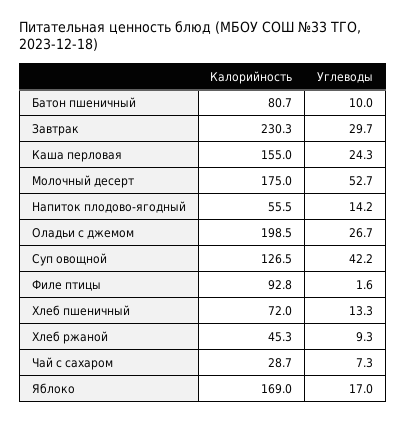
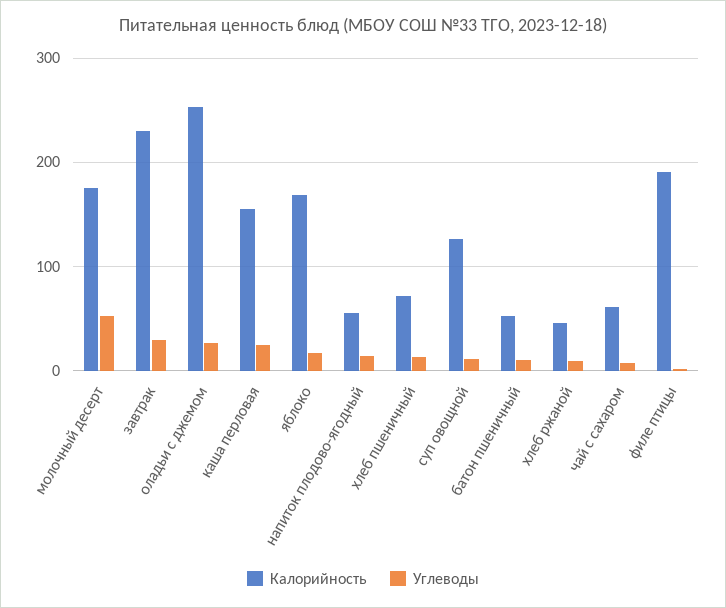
Калорийность, Батон пшеничный: 80.7 -> 50
Калорийность, Оладьи с джемом: 198.5 -> 250
Углеводы, Суп овощной: 42.2 -> 10
Калорийность, Филе птицы: 92.8 -> 190
Калорийность, Чай с сахаром: 28.7 -> 60

